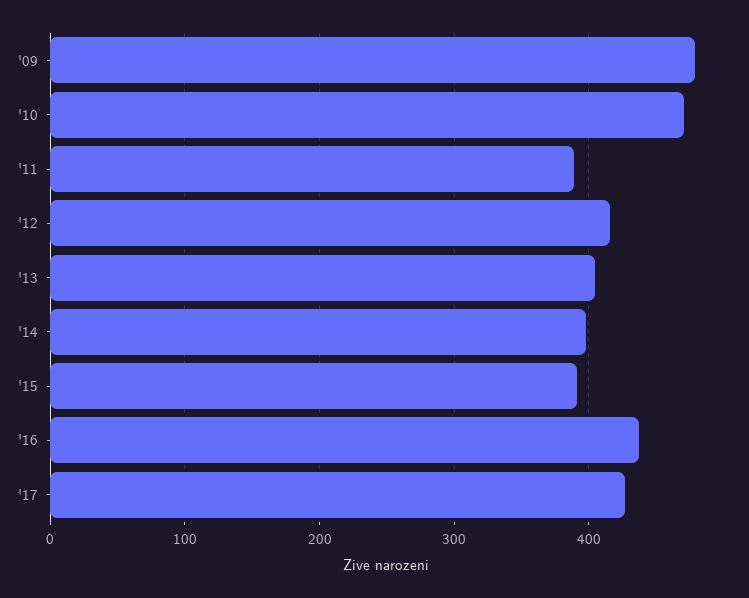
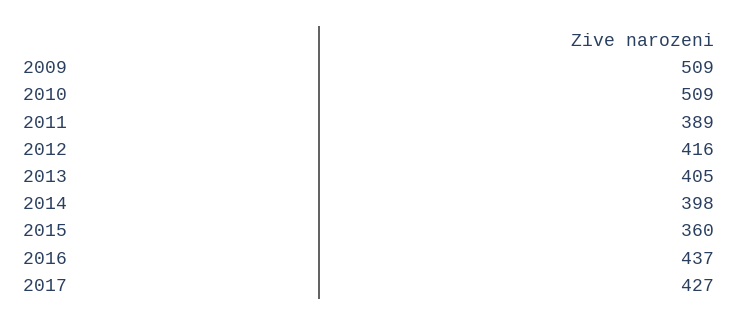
'09: 480 -> 509
'10: 470 -> 509
'15: 390 -> 360

